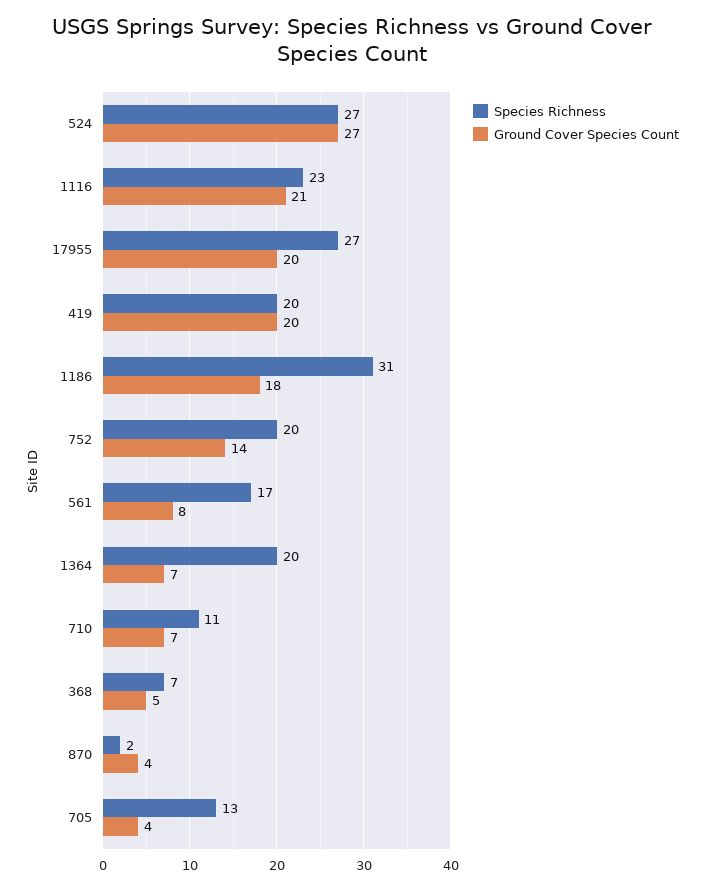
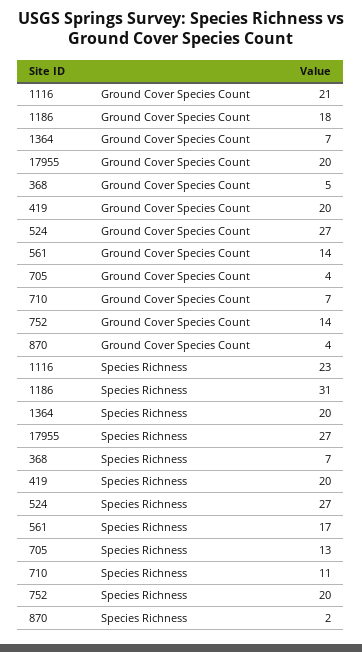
Ground Cover Species Count, 561: 8 -> 14

